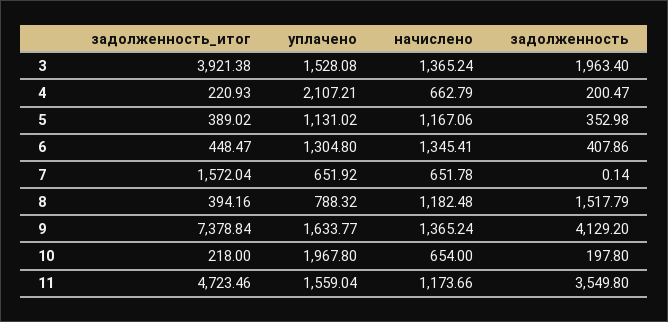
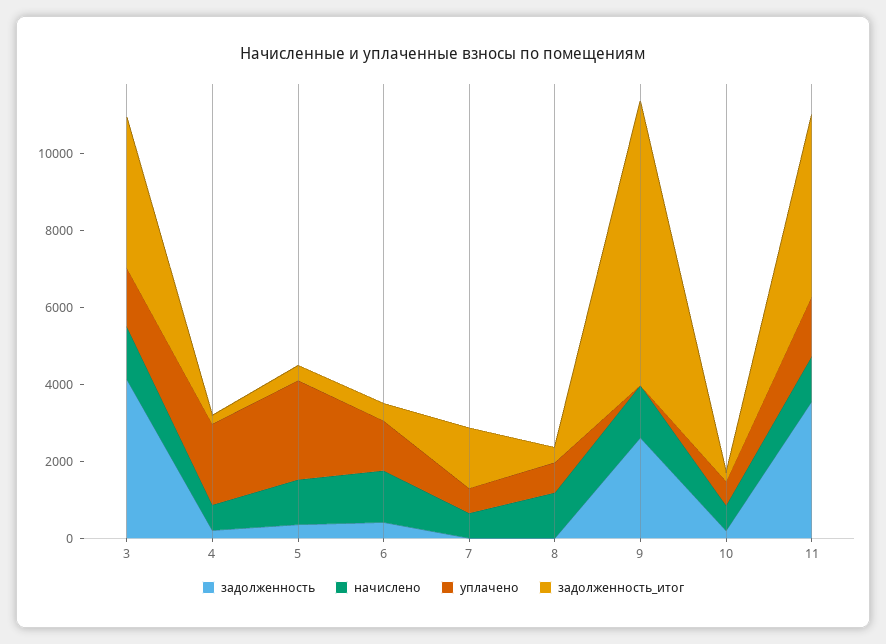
задолженность, 3: 1963.4 -> 4000
уплачено, 5: 1131.02 -> 2500
задолженность, 8: 1517.79 -> 0
уплачено, 9: 1633.77 -> 0
задолженность, 9: 4129.2 -> 2500
уплачено, 10: 1967.8 -> 500

